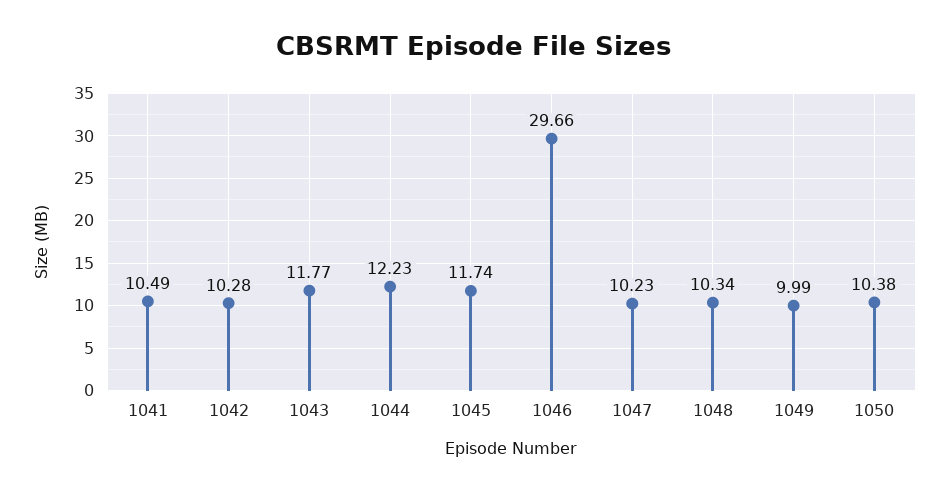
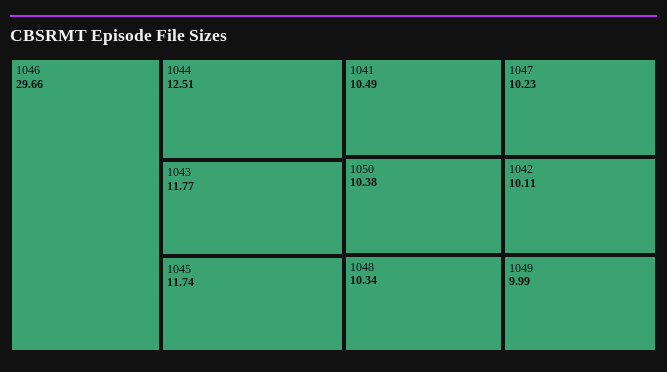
1042: 10.28 -> 10.11
1044: 12.23 -> 12.51

